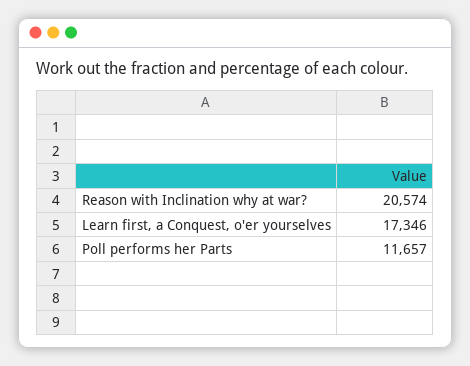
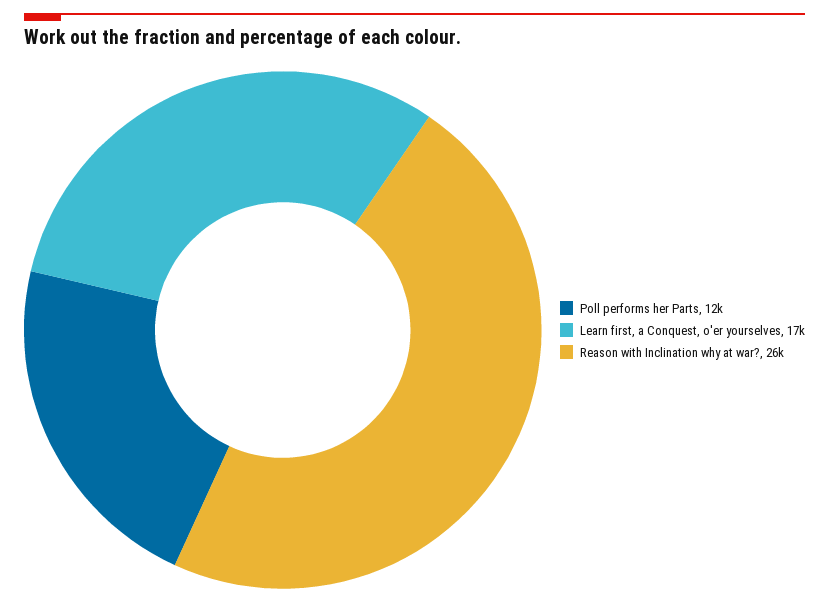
Reason with Inclination why at war?: 20574 -> 26000

